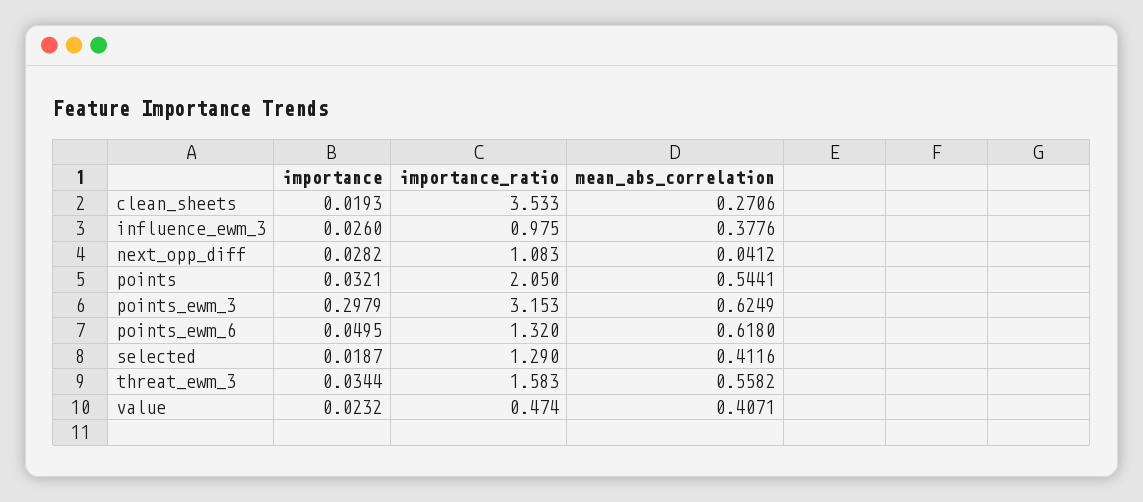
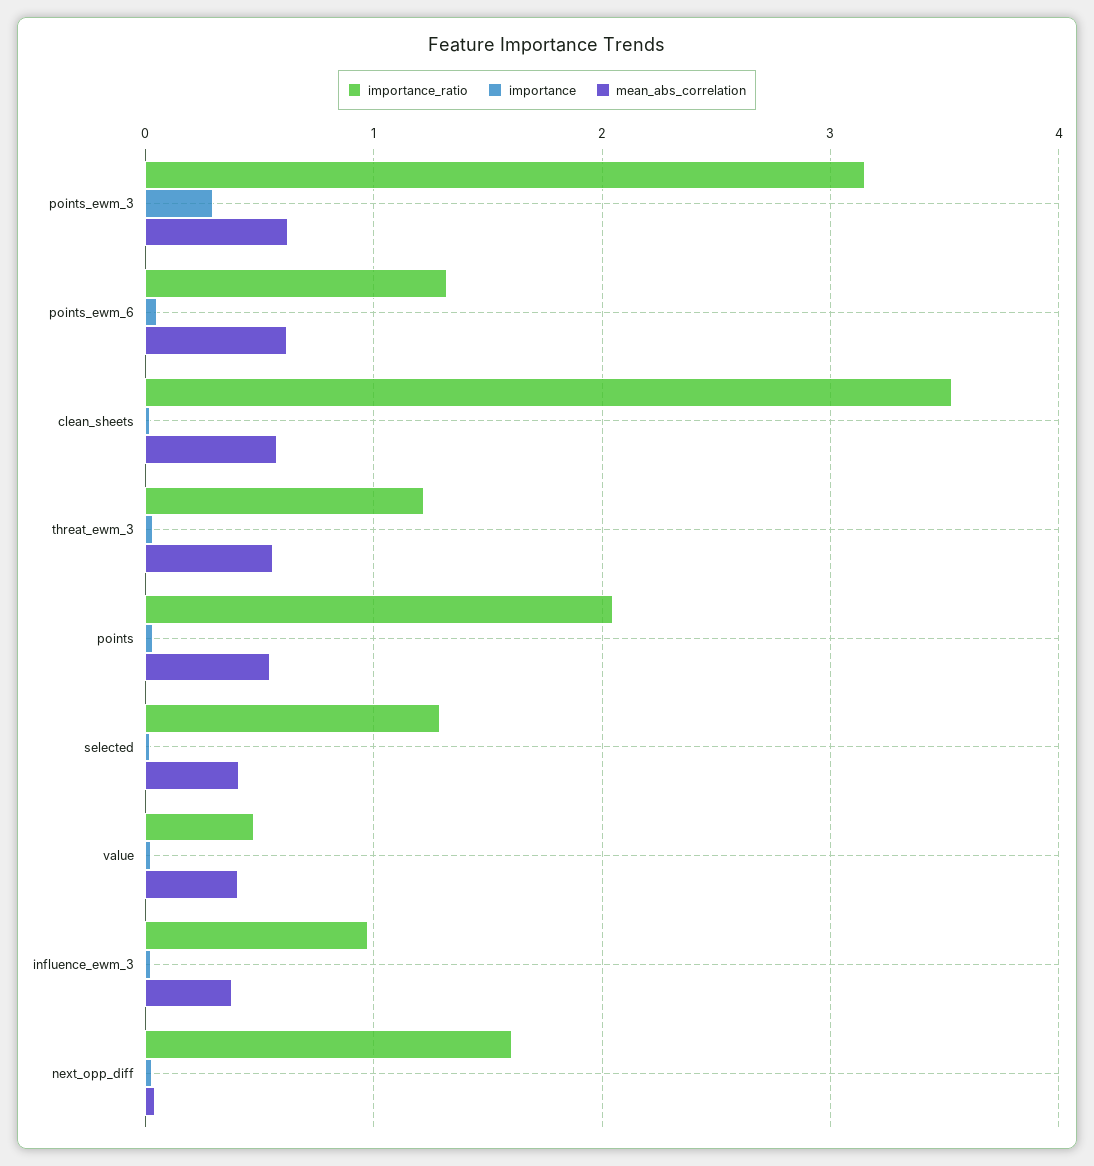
mean_abs_correlation, clean_sheets: 0.2706 -> 0.6
importance_ratio, next_opp_diff: 1.083 -> 1.6
importance_ratio, threat_ewm_3: 1.583 -> 1.2

